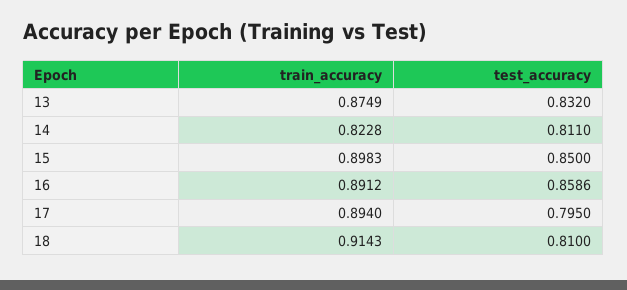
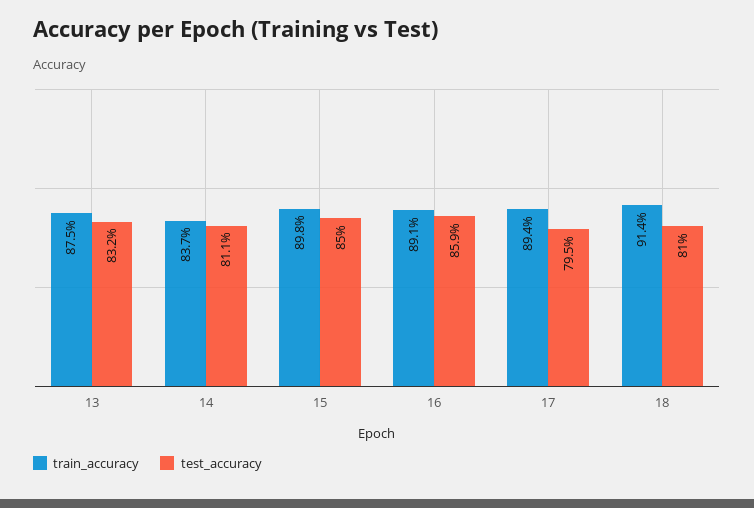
train_accuracy, 14: 0.8228 -> 0.837

